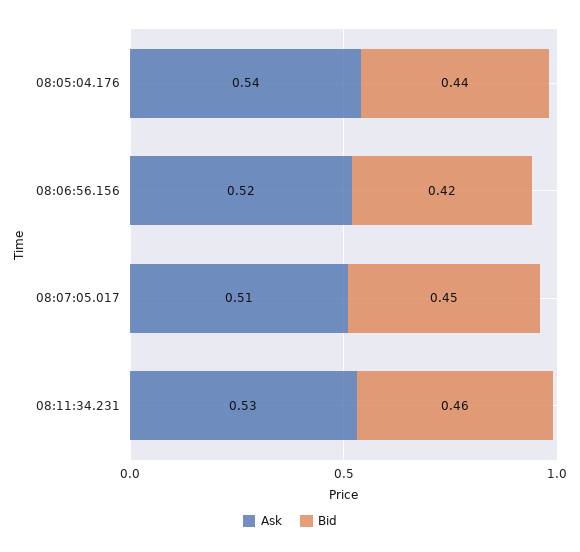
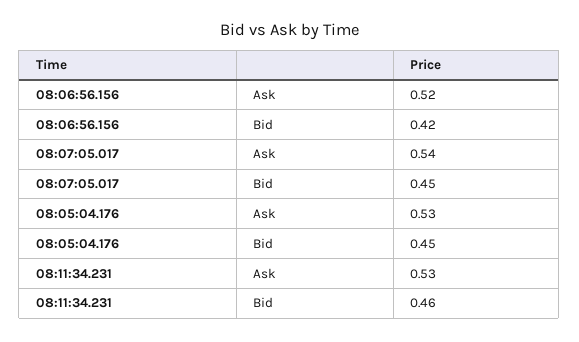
Ask, 08:05:04.176: 0.54 -> 0.53
Bid, 08:05:04.176: 0.44 -> 0.45
Ask, 08:07:05.017: 0.51 -> 0.54

